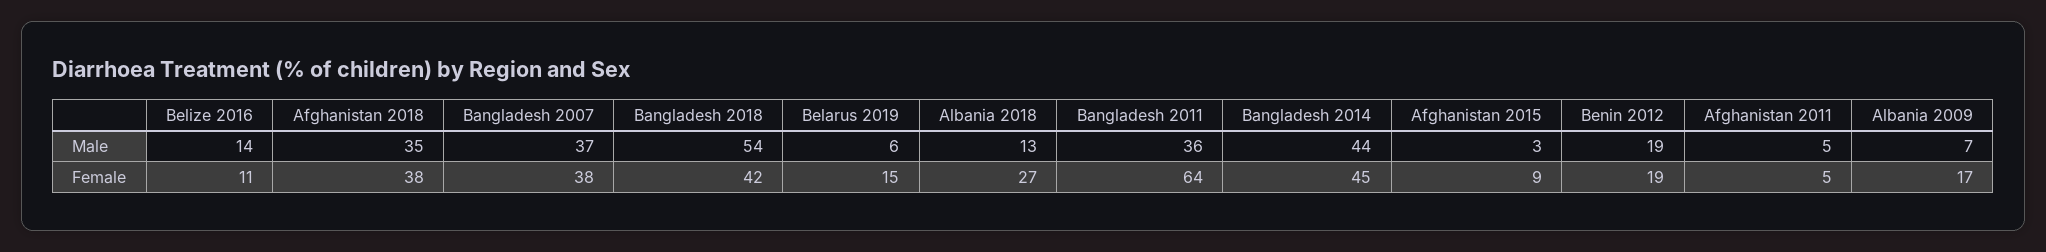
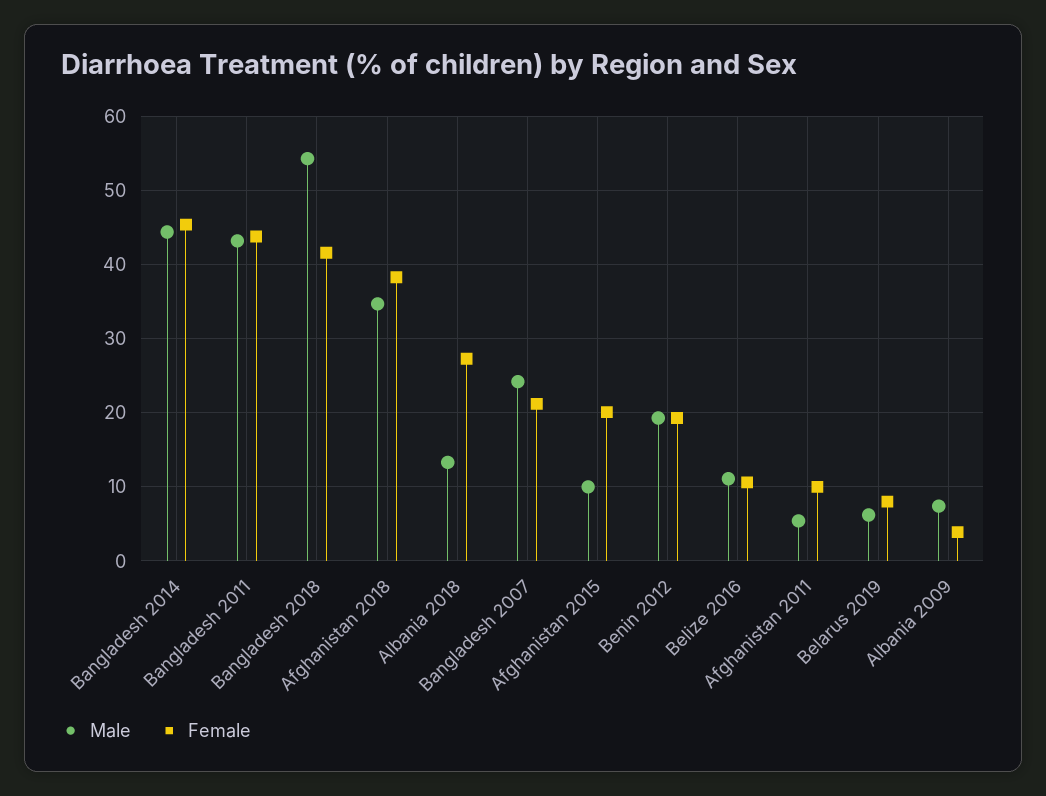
Male, Belize 2016: 14 -> 11
Male, Bangladesh 2007: 37 -> 24
Male, Bangladesh 2011: 36 -> 43
Male, Afghanistan 2015: 3 -> 10
Female, Bangladesh 2007: 38 -> 21
Female, Belarus 2019: 15 -> 8
Female, Bangladesh 2011: 64 -> 44
Female, Afghanistan 2015: 9 -> 20
Female, Afghanistan 2011: 5 -> 10
Female, Albania 2009: 17 -> 4

